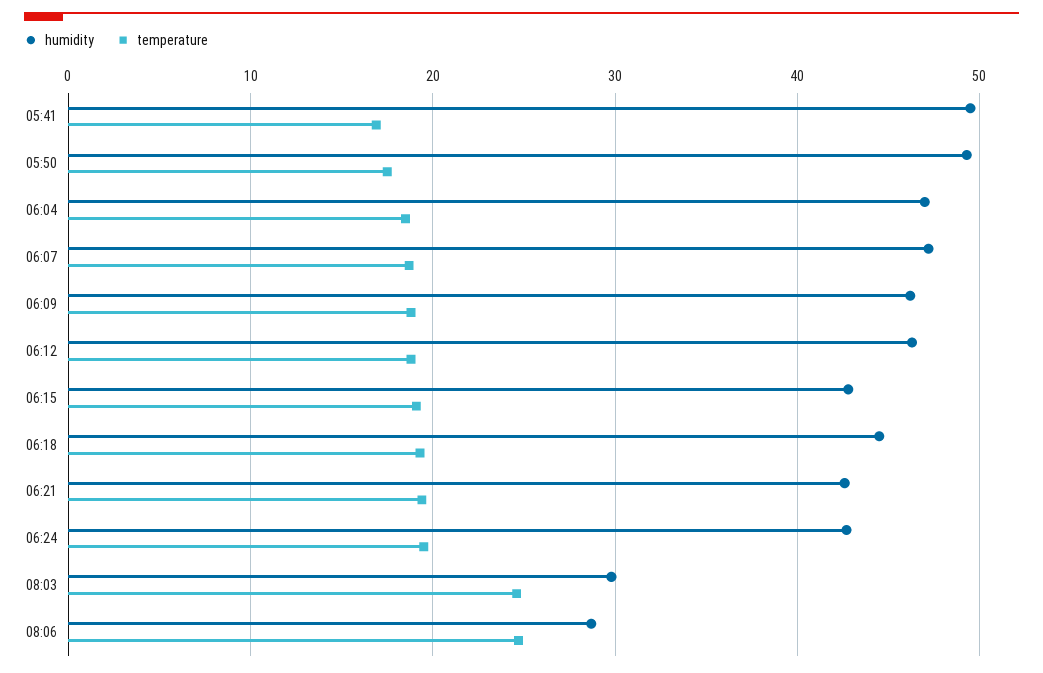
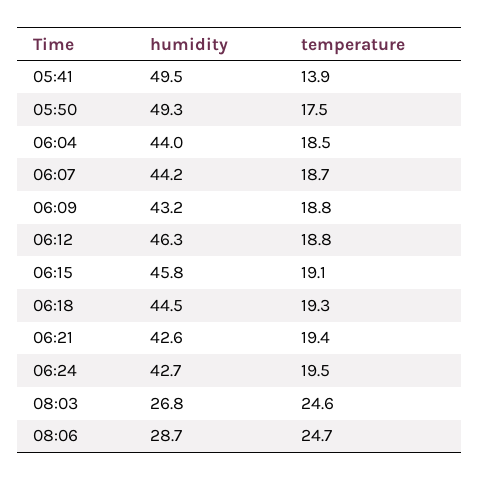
temperature, 05:41: 17 -> 13.9
humidity, 06:04: 47 -> 44
humidity, 06:07: 47 -> 44.2
humidity, 06:09: 46 -> 43.2
humidity, 06:15: 43 -> 45.8
humidity, 08:03: 30 -> 26.8

